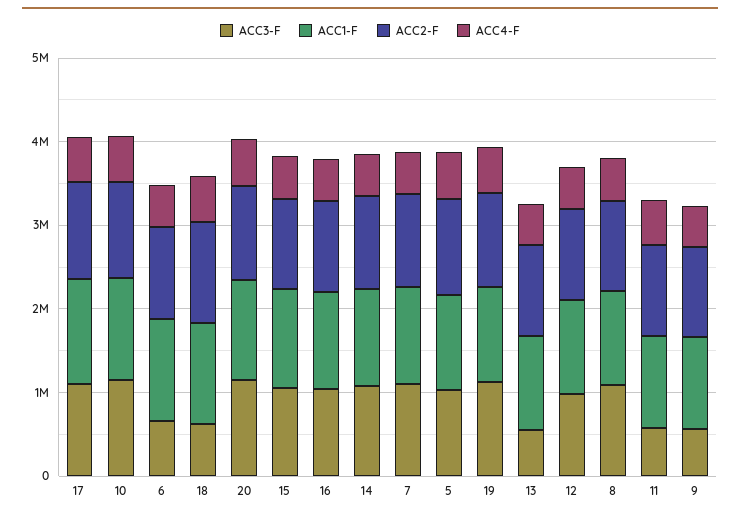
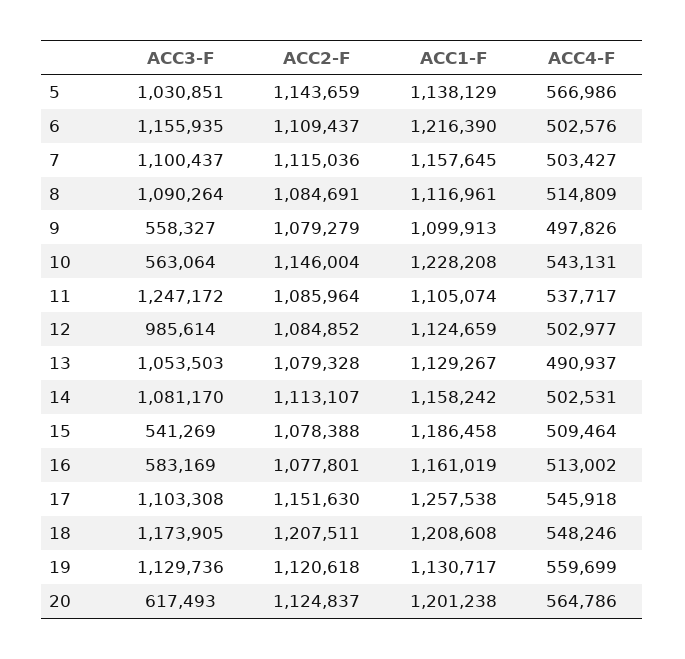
ACC3-F, 10: 1200000 -> 563064
ACC3-F, 6: 600000 -> 1155935
ACC3-F, 18: 600000 -> 1173905
ACC3-F, 20: 1200000 -> 617493
ACC3-F, 15: 1000000 -> 541269
ACC3-F, 16: 1000000 -> 583169
ACC3-F, 13: 600000 -> 1053503
ACC3-F, 11: 600000 -> 1247172

